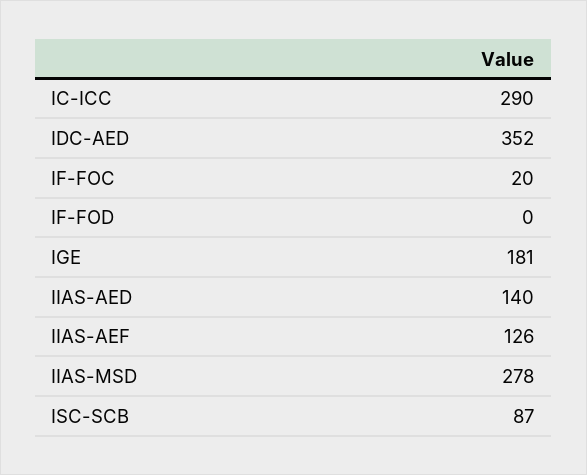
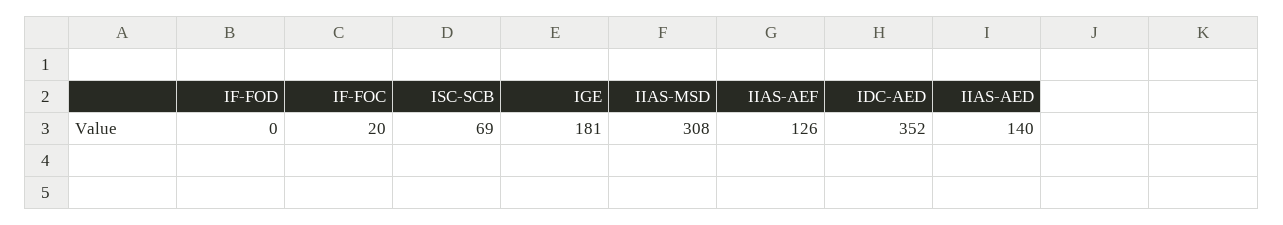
IC-ICC: 290 -> none
IIAS-MSD: 278 -> 308
ISC-SCB: 87 -> 69

